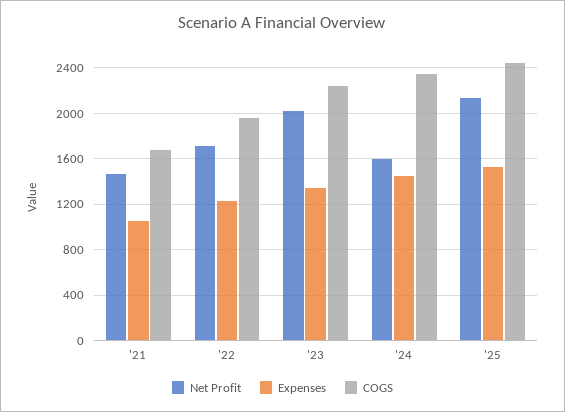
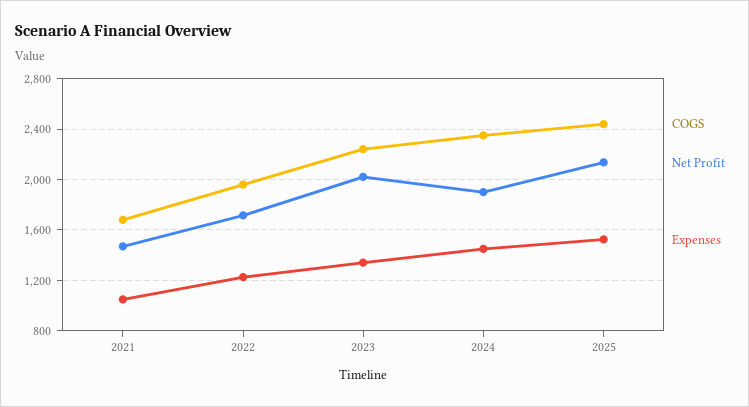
Net Profit, '24: 1600 -> 1900

